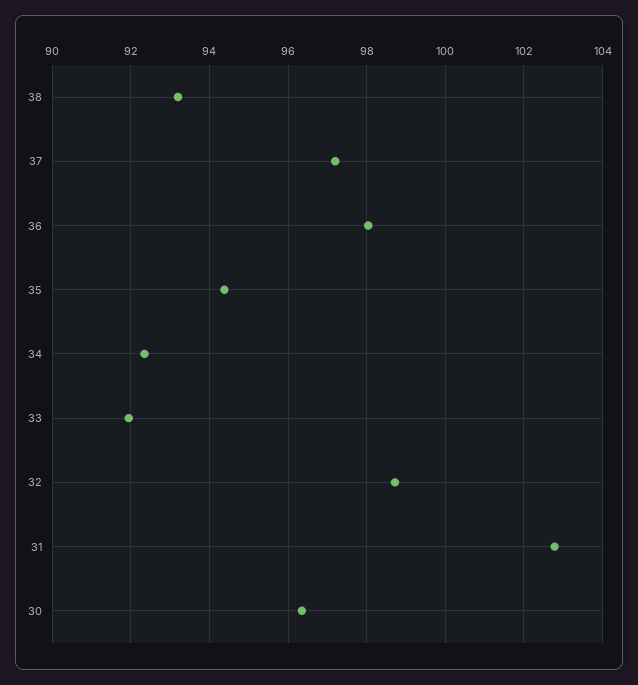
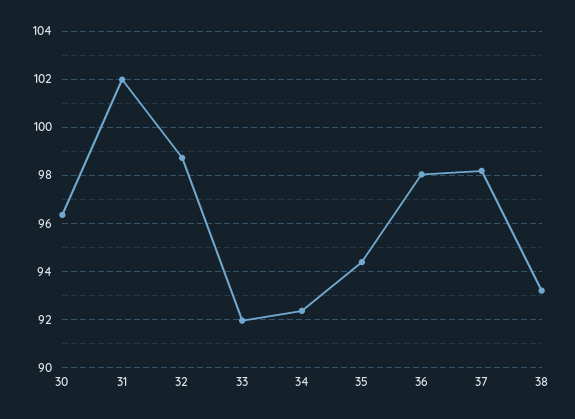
37: 97.2 -> 98.25
31: 102.8 -> 102

